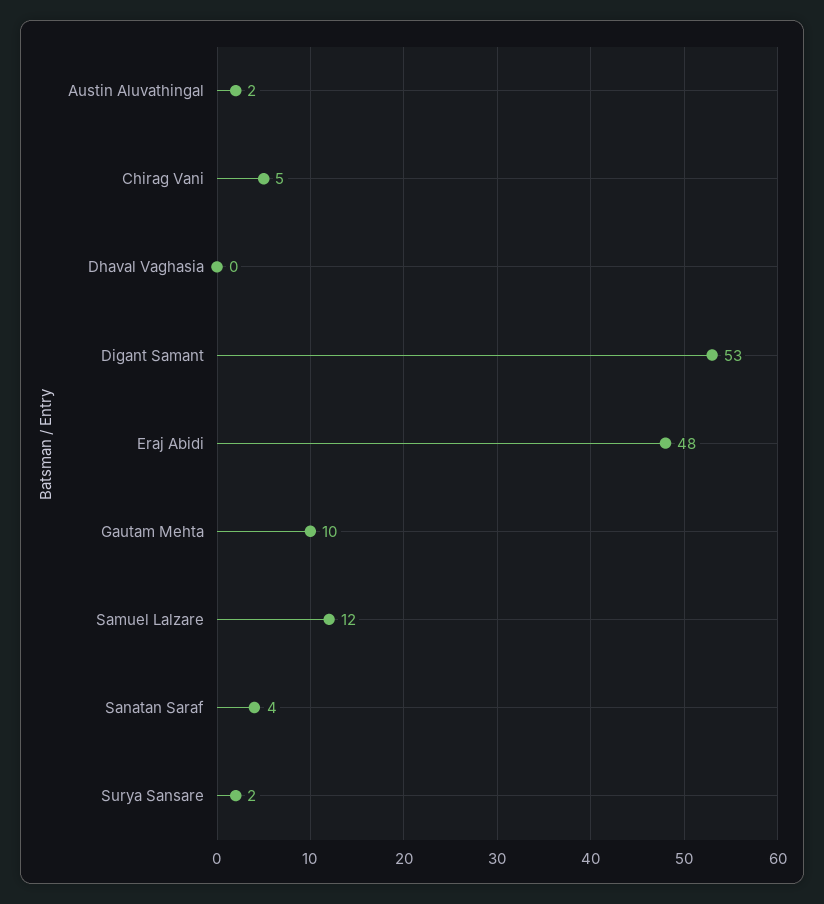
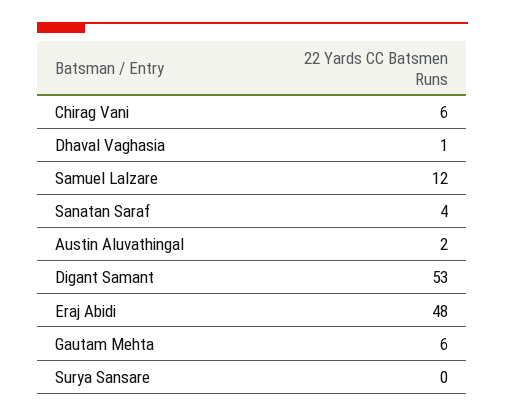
Chirag Vani: 5 -> 6
Dhaval Vaghasia: 0 -> 1
Gautam Mehta: 10 -> 6
Surya Sansare: 2 -> 0

